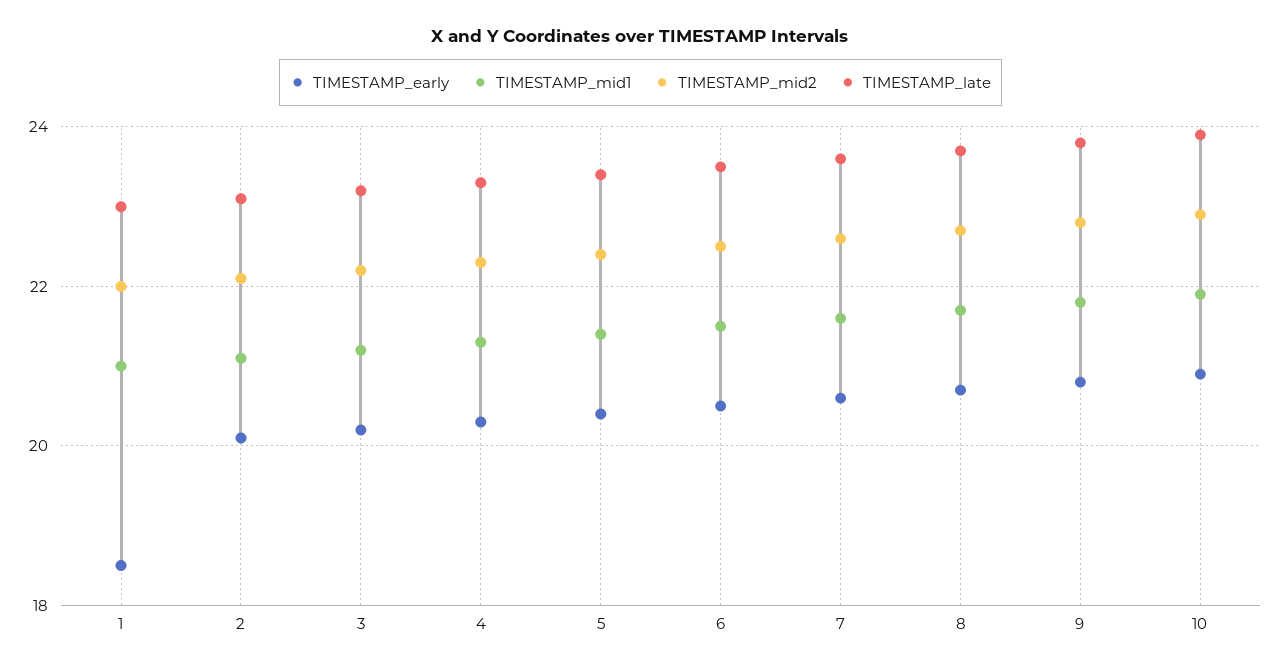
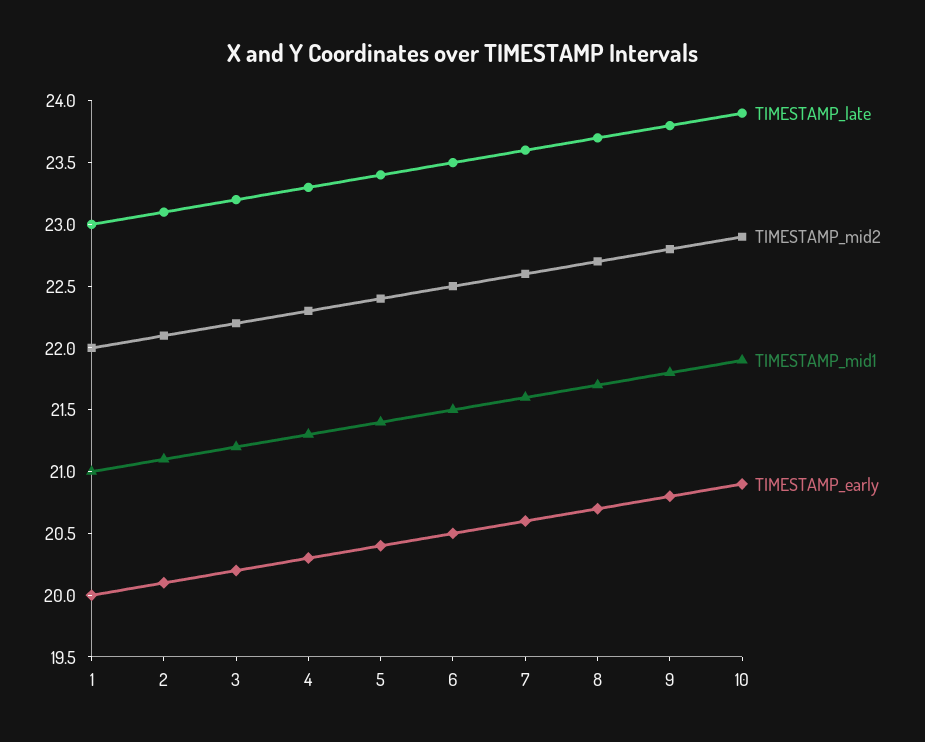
TIMESTAMP_early, 1: 18.5 -> 20

